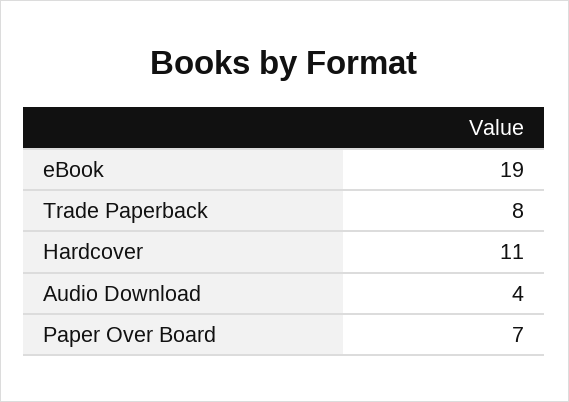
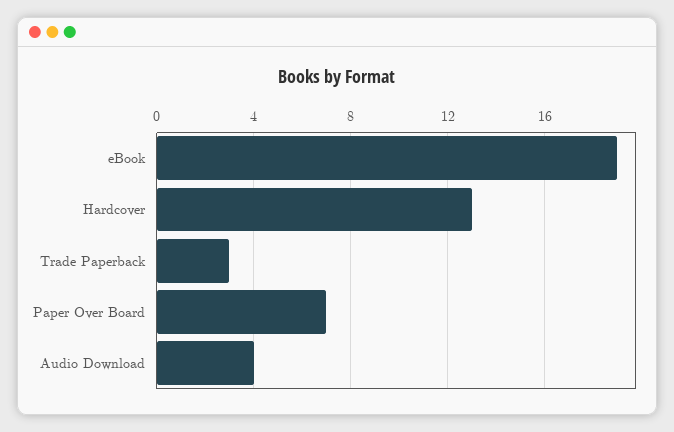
Trade Paperback: 8 -> 3
Hardcover: 11 -> 13

